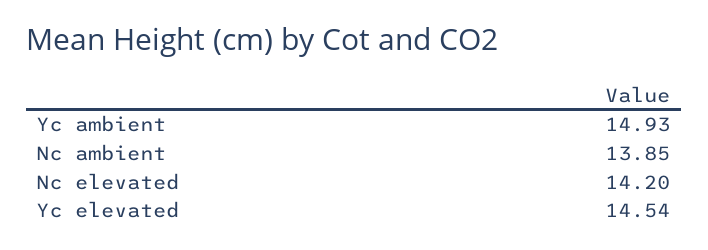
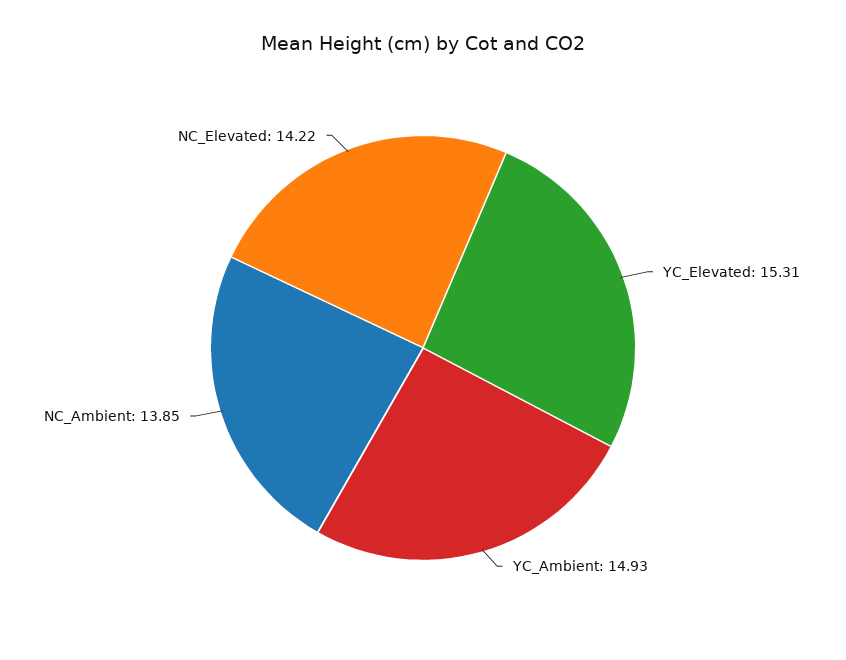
Nc elevated: 14.2 -> 14.22
Yc elevated: 14.54 -> 15.31

